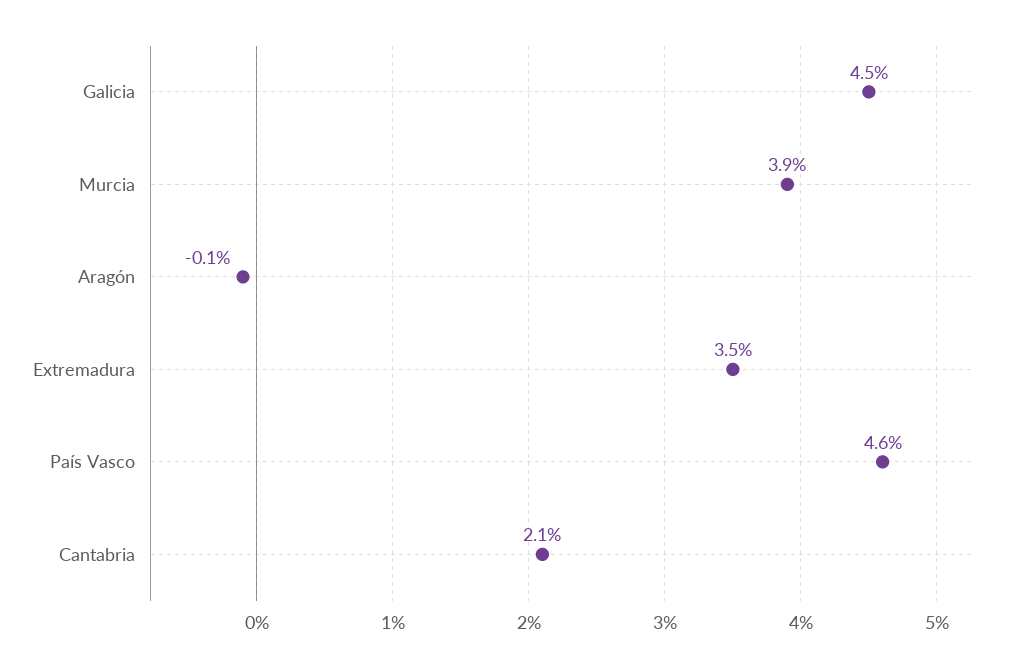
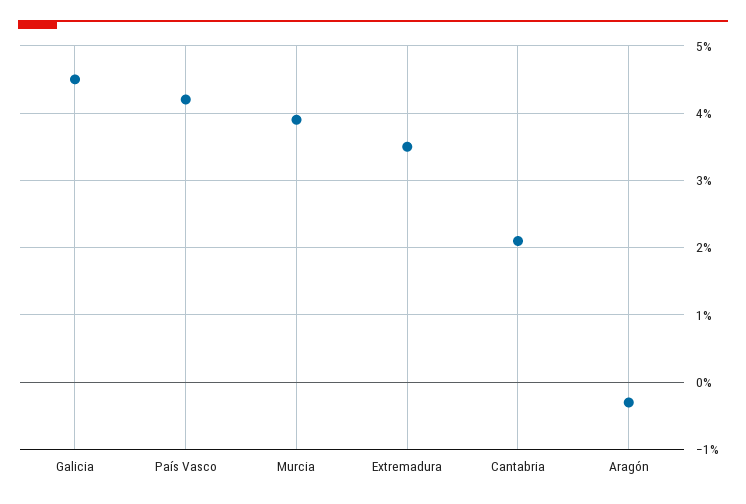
Aragón: -0.1 -> -0.3
País Vasco: 4.6 -> 4.2

